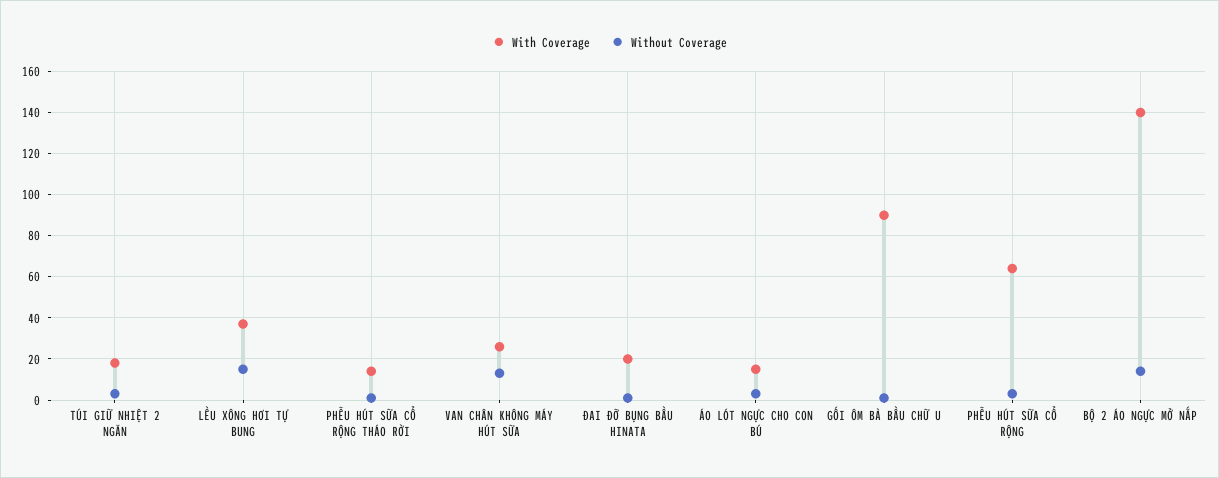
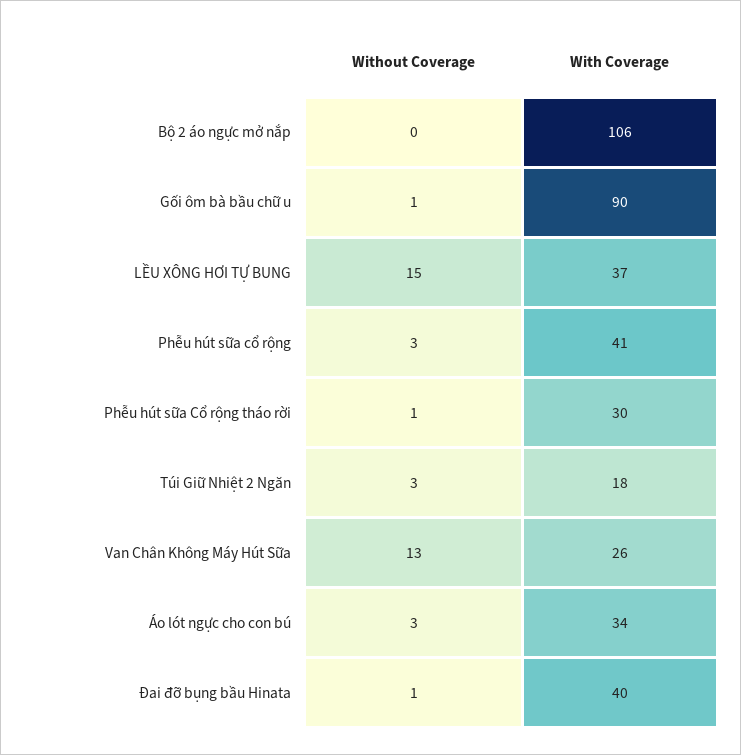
With Coverage, PHỄU HÚT SỮA CỔ RỘNG THÁO RỜI: 15 -> 30
With Coverage, ĐAI ĐỠ BỤNG BẦU HINATA: 20 -> 40
With Coverage, ÁO LÓT NGỰC CHO CON BÚ: 15 -> 34
With Coverage, PHỄU HÚT SỮA CỔ RỘNG: 65 -> 41
With Coverage, BỘ 2 ÁO NGỰC MỞ NẮP: 140 -> 106
Without Coverage, BỘ 2 ÁO NGỰC MỞ NẮP: 15 -> 0

